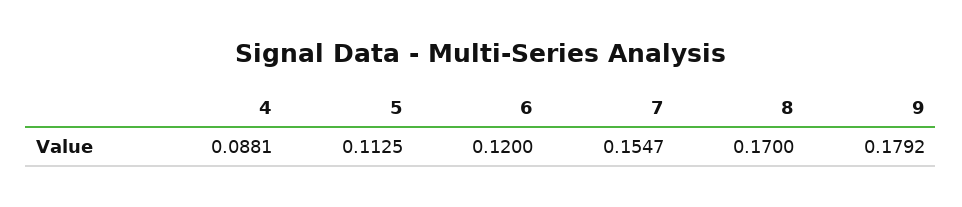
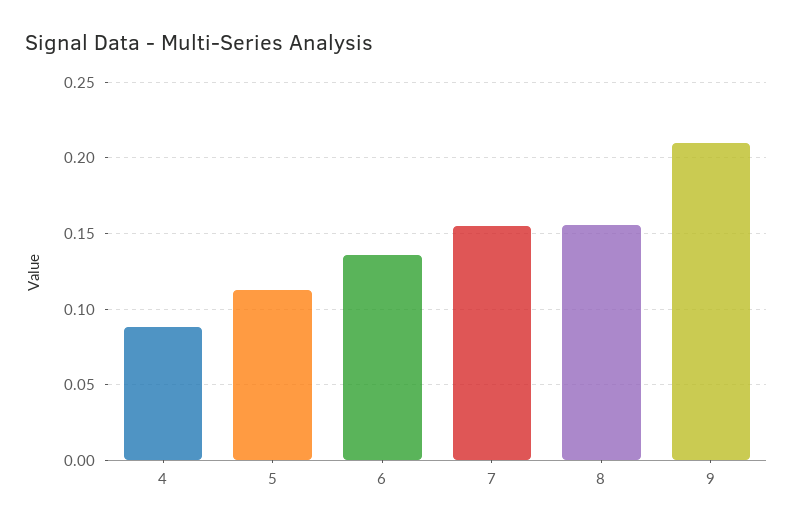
6: 0.12 -> 0.135
8: 0.17 -> 0.155
9: 0.1792 -> 0.21

